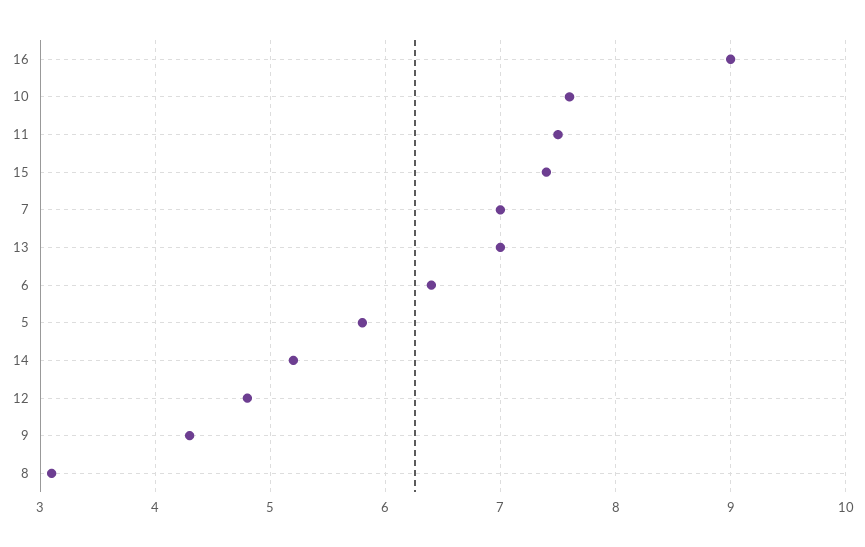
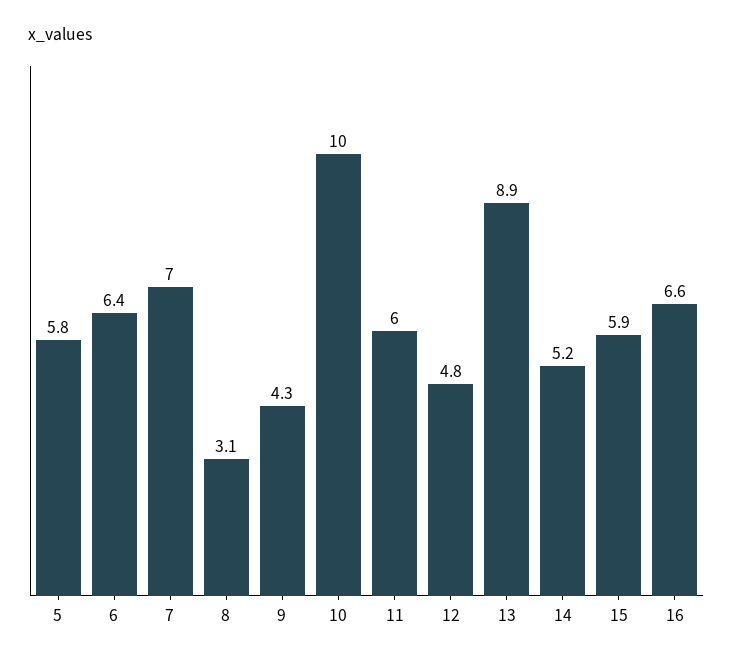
16: 9 -> 6.6
10: 7.6 -> 10
11: 7.5 -> 6
15: 7.4 -> 5.9
13: 7 -> 8.9

